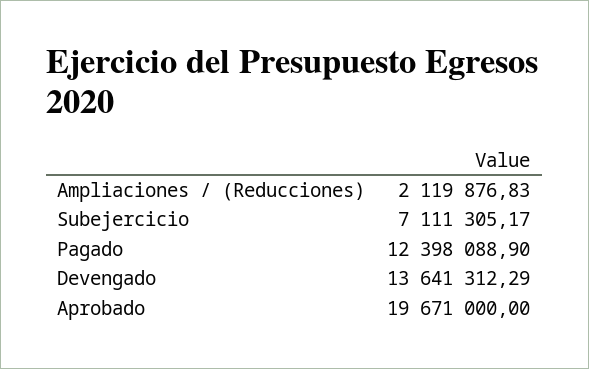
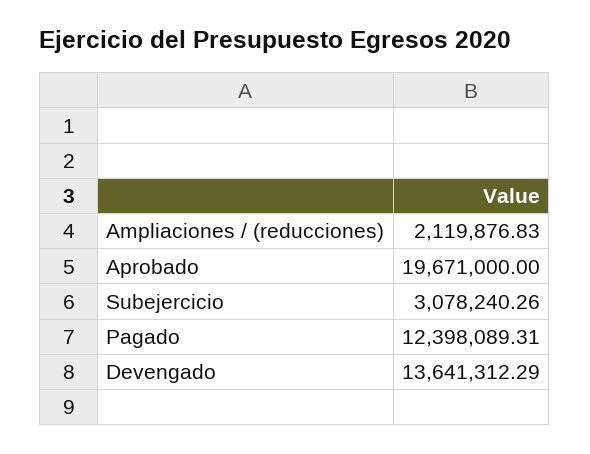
Subejercicio: 7111305.17 -> 3078240.26
Pagado: 12398088.9 -> 12398089.31

